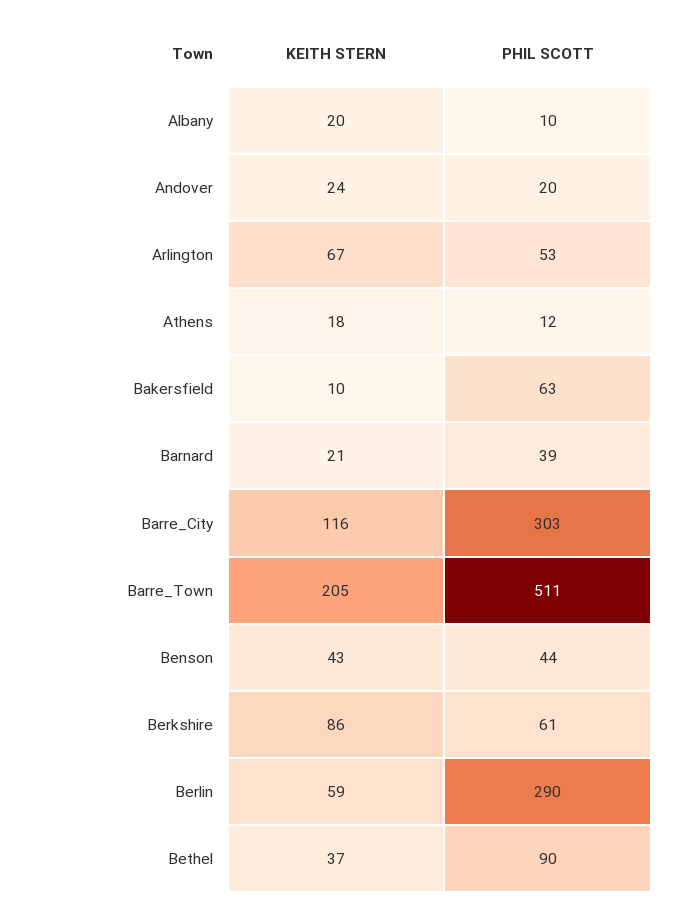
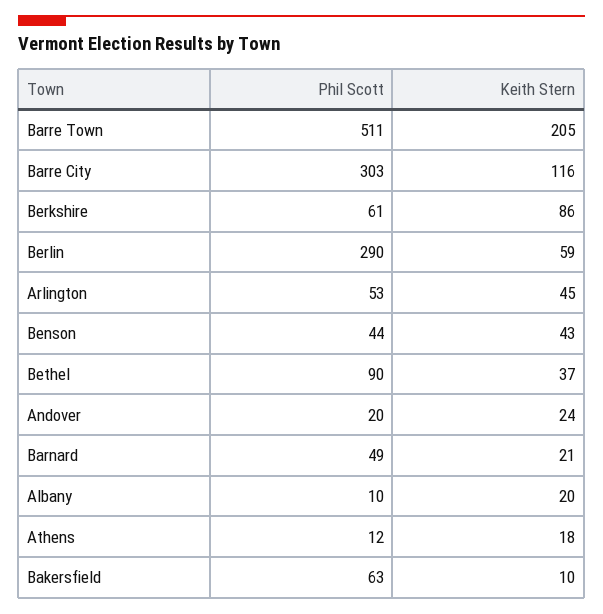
KEITH STERN, Arlington: 67 -> 45
PHIL SCOTT, Barnard: 39 -> 49

